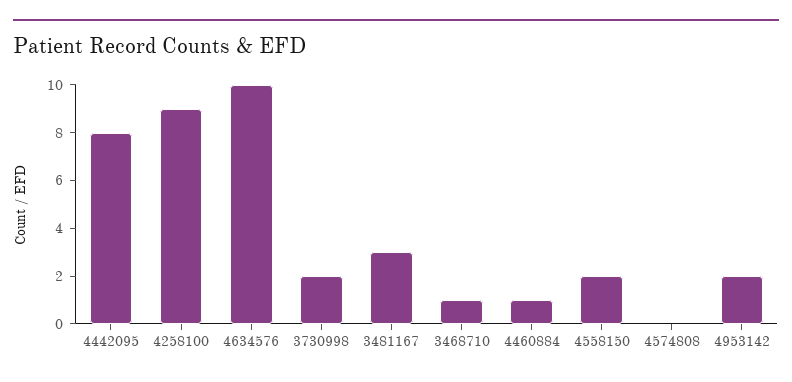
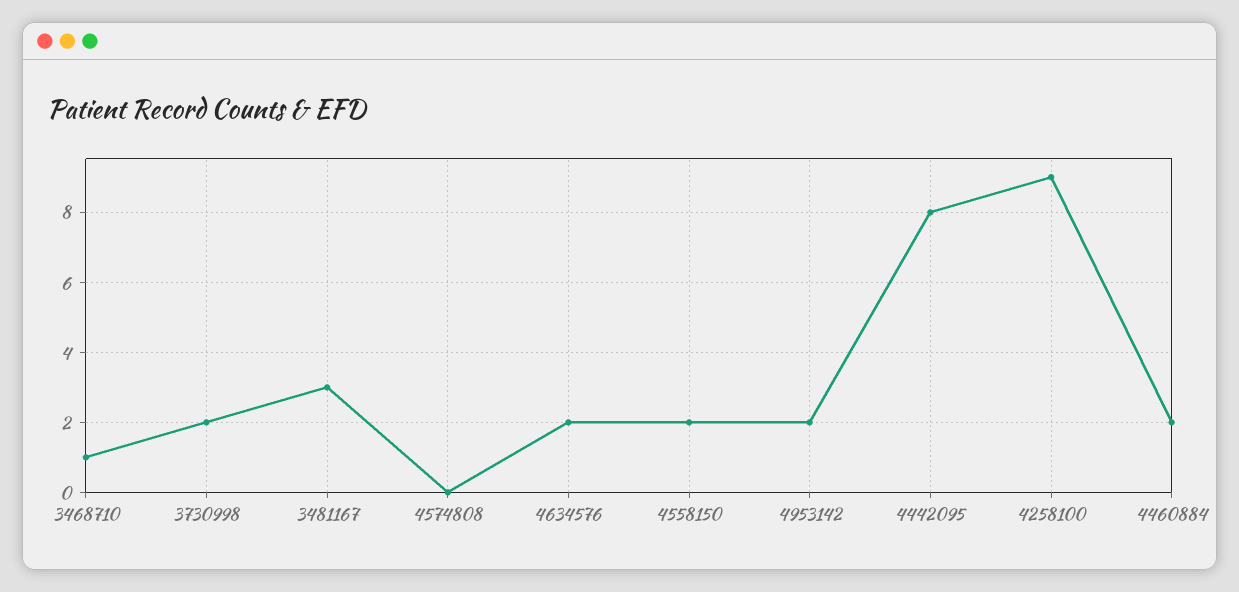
4634576: 10 -> 2
4460884: 1 -> 2

